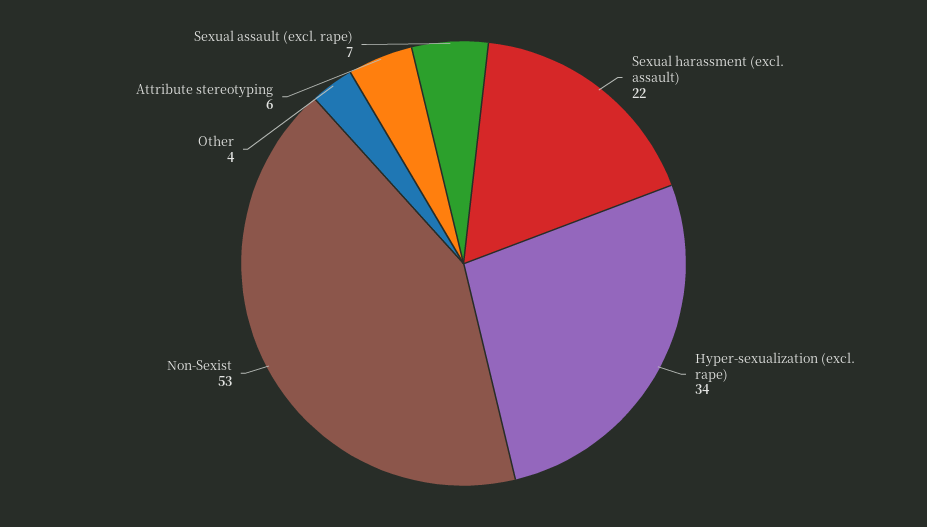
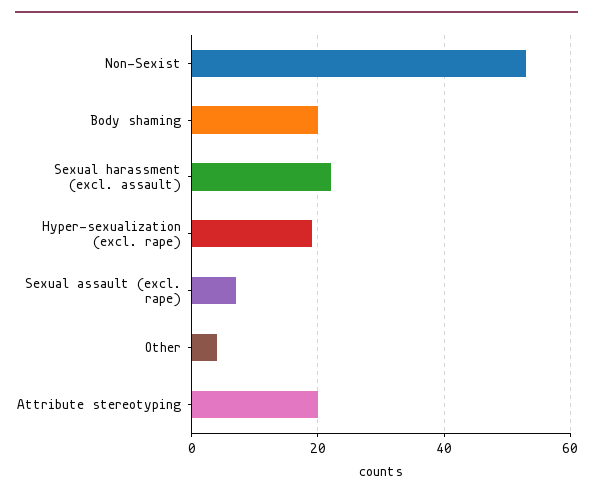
Hyper-sexualization (excl. rape): 34 -> 20
Attribute stereotyping: 6 -> 20
Body shaming: none -> 20

